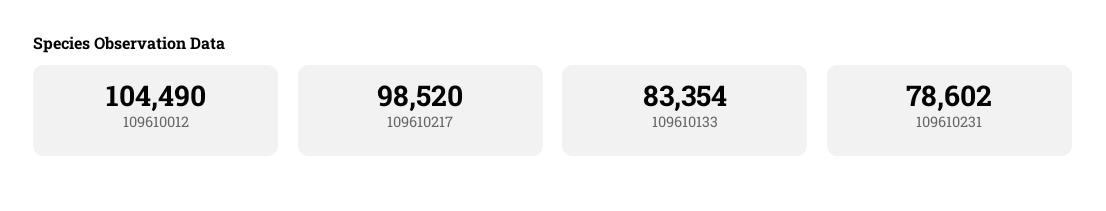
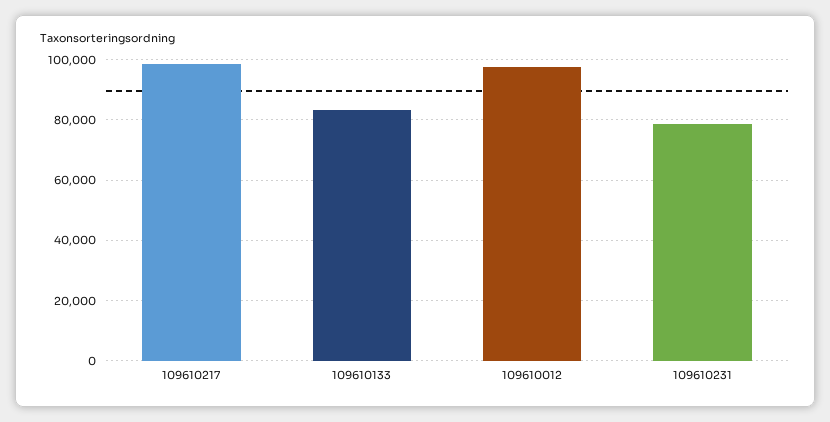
109610012: 104490 -> 98000

